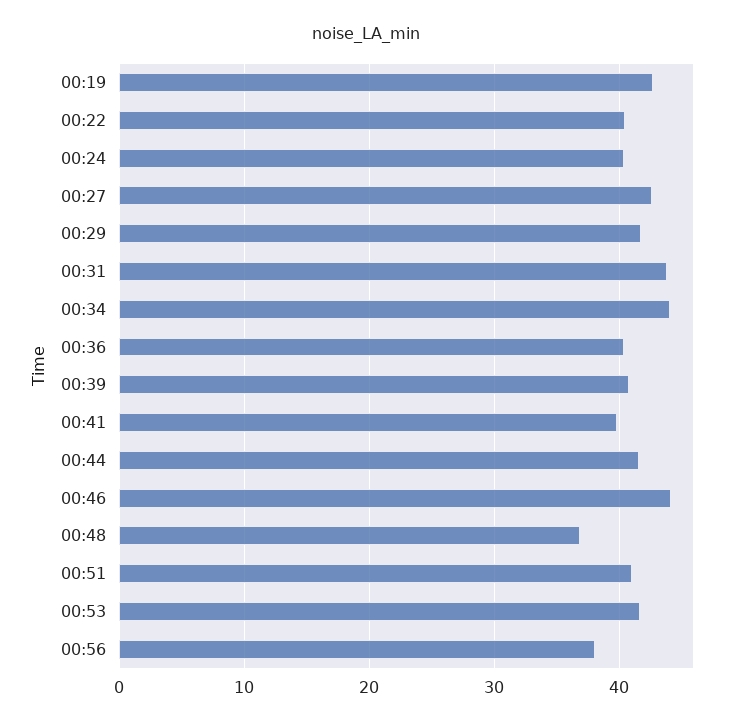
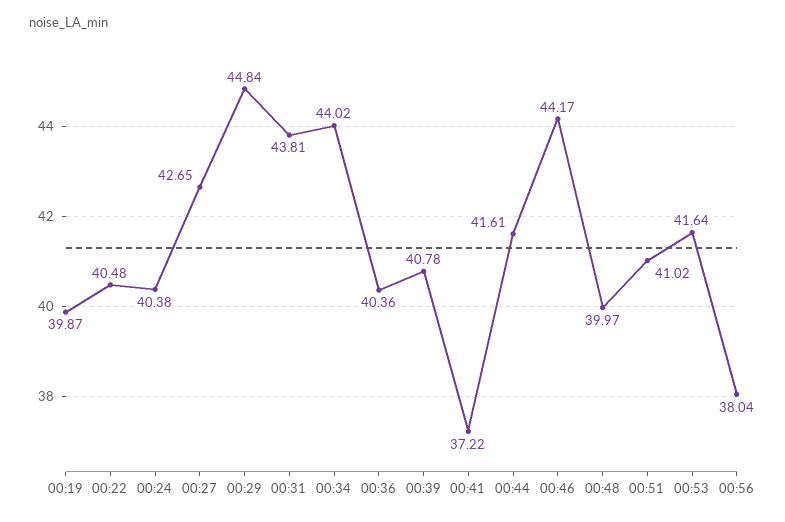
00:19: 43 -> 39.87
00:29: 42 -> 44.84
00:41: 40 -> 37.22
00:48: 37 -> 39.97

